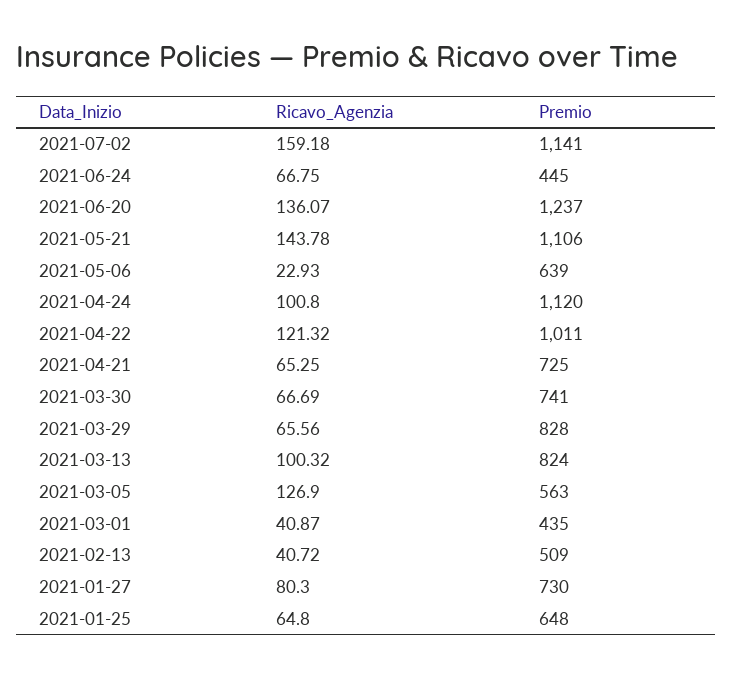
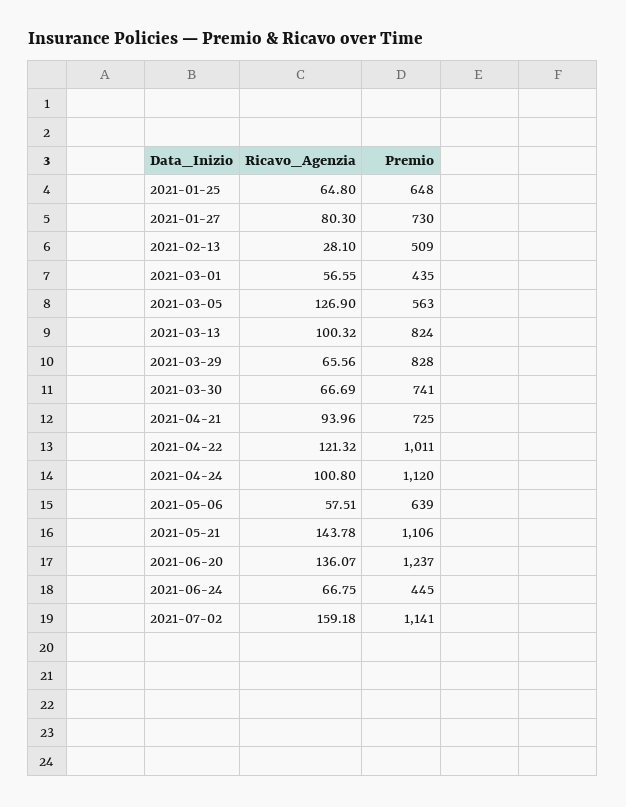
Ricavo_Agenzia, 2021-05-06: 22.93 -> 57.51
Ricavo_Agenzia, 2021-04-21: 65.25 -> 93.96
Ricavo_Agenzia, 2021-03-01: 40.87 -> 56.55
Ricavo_Agenzia, 2021-02-13: 40.72 -> 28.1

